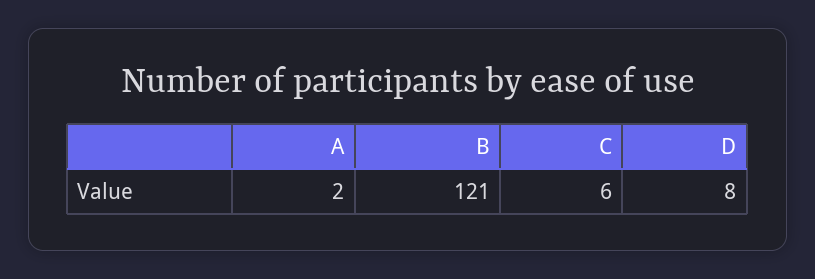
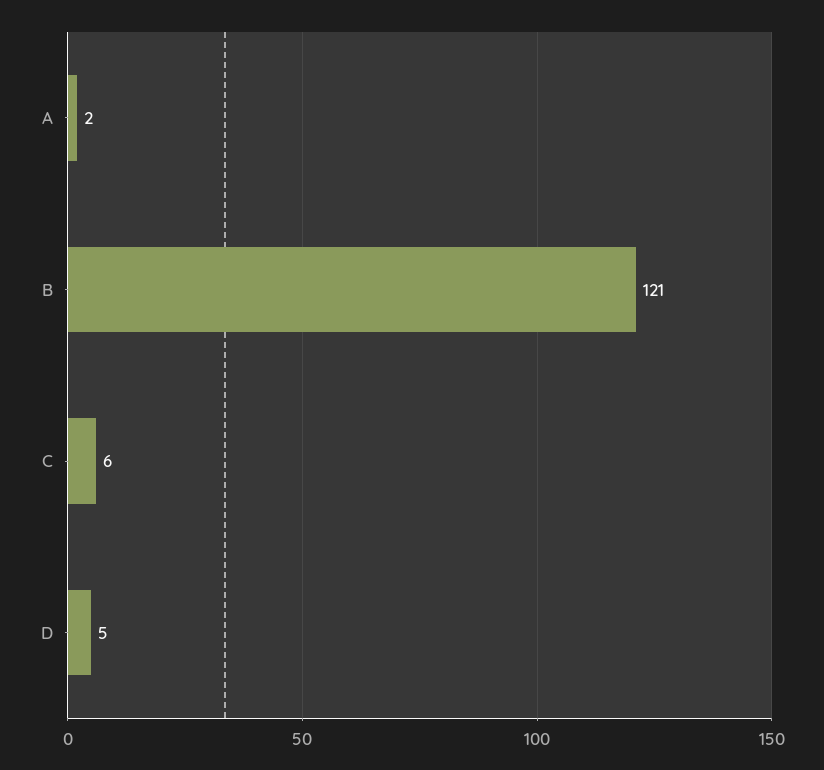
D: 8 -> 5

